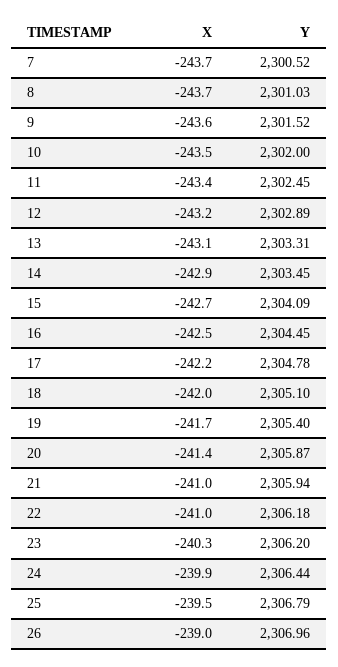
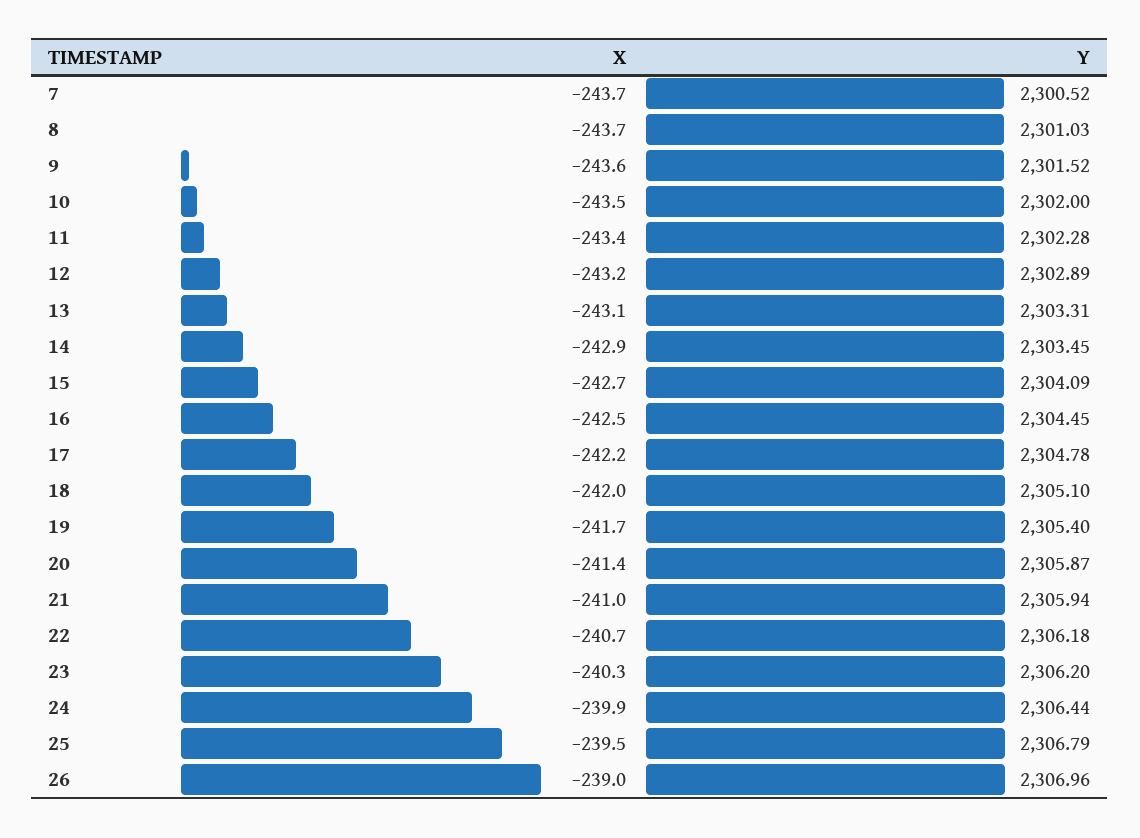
Y, 11: 2302.45 -> 2302.28
X, 22: -241 -> -240.7

